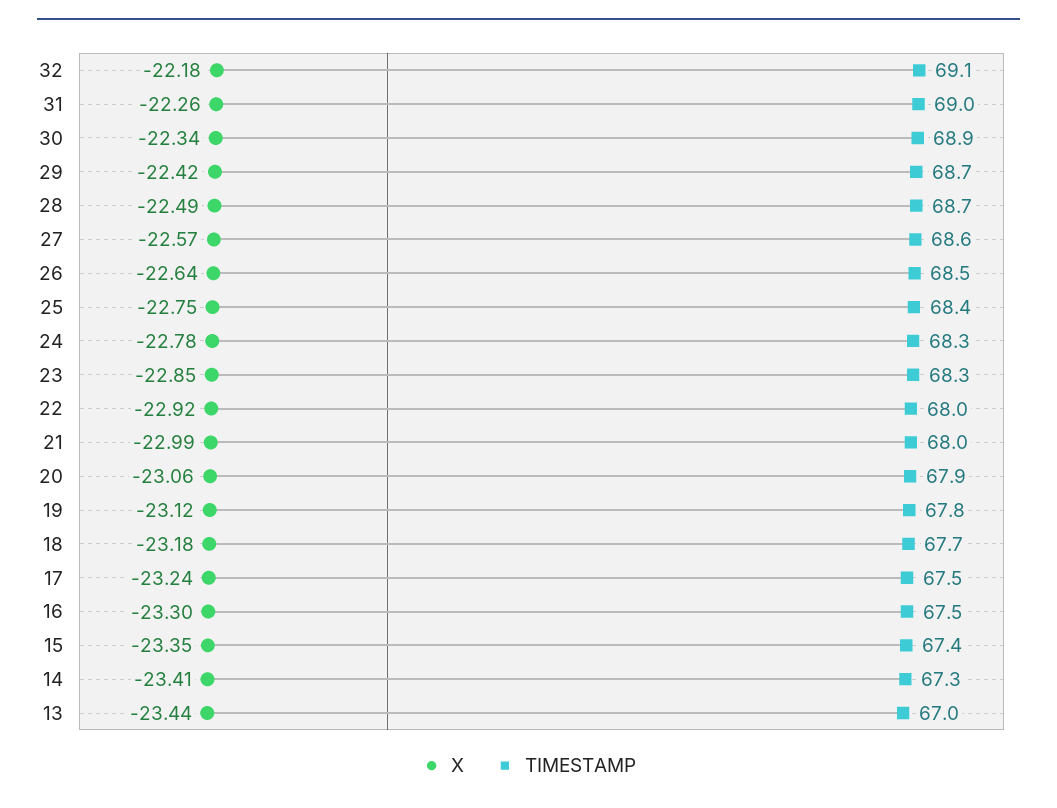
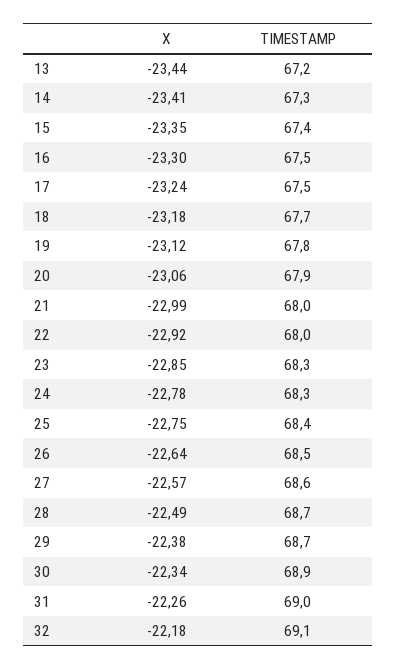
X, 29: -22.42 -> -22.38
TIMESTAMP, 13: 67 -> 67.2

